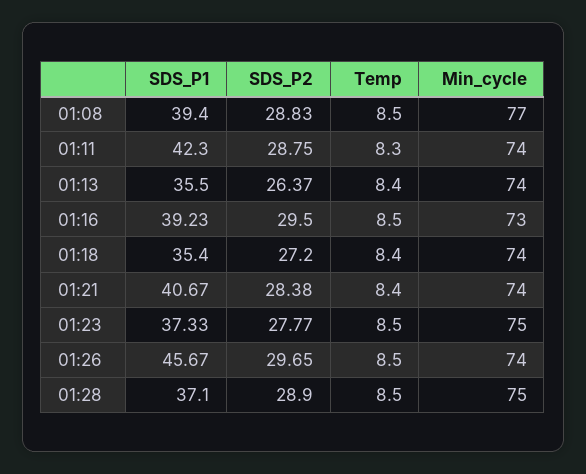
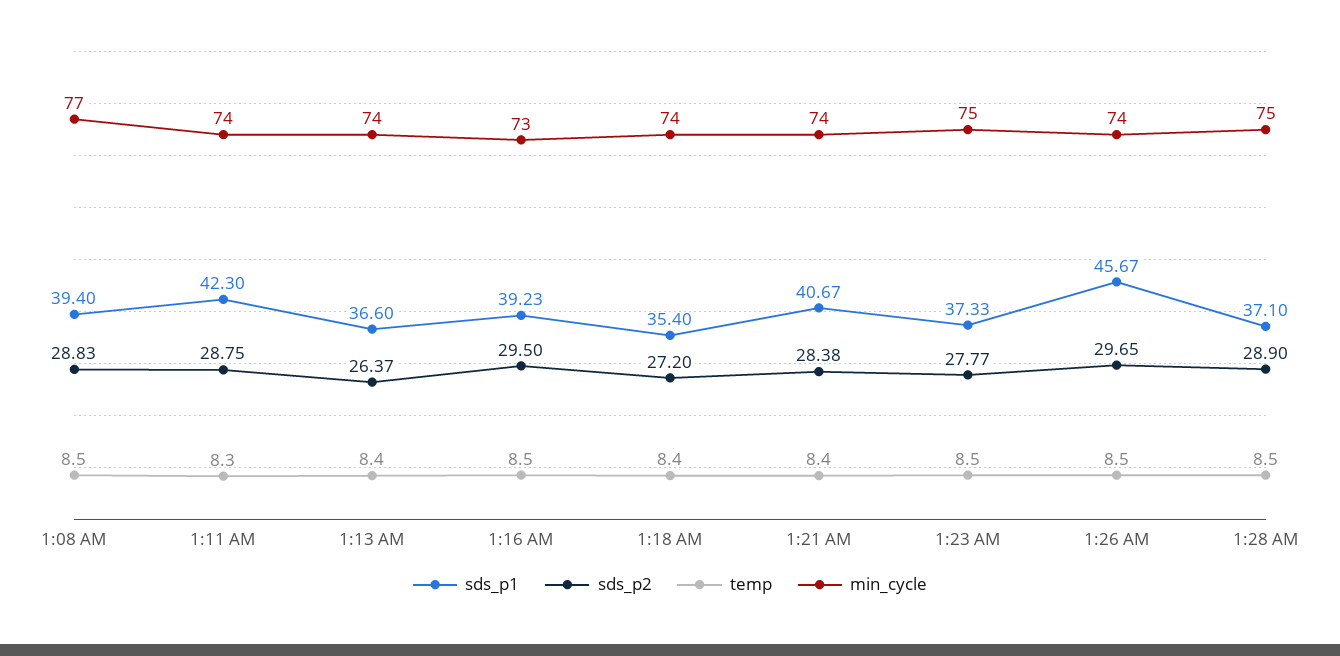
SDS_P1, 01:13: 35.5 -> 36.6

